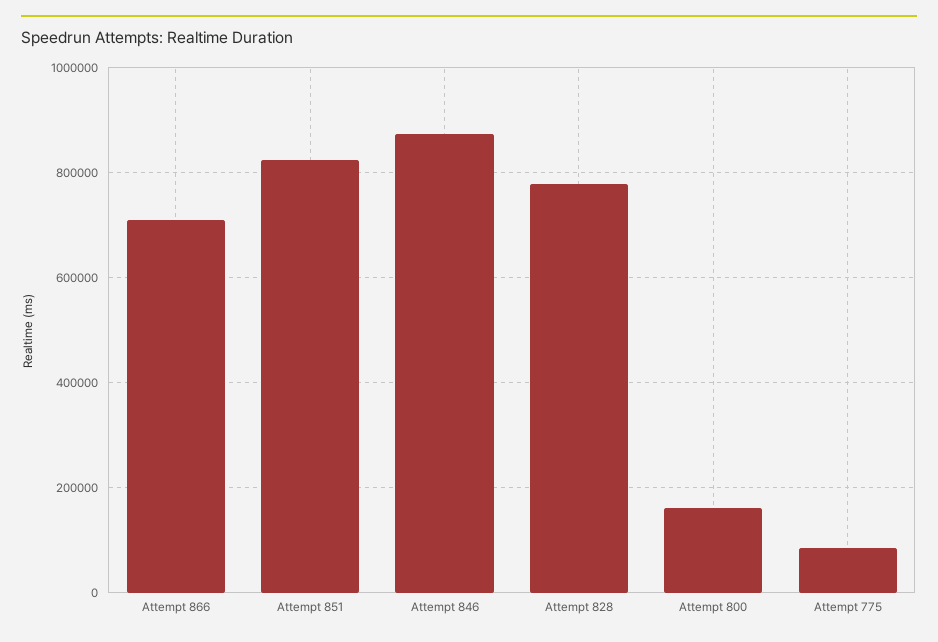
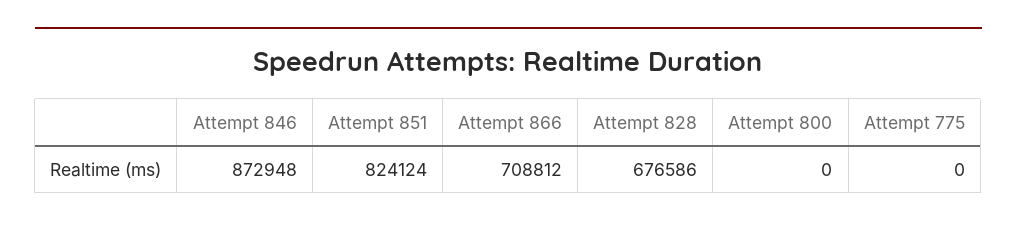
Attempt 828: 780000 -> 676586
Attempt 800: 160000 -> 0
Attempt 775: 80000 -> 0

